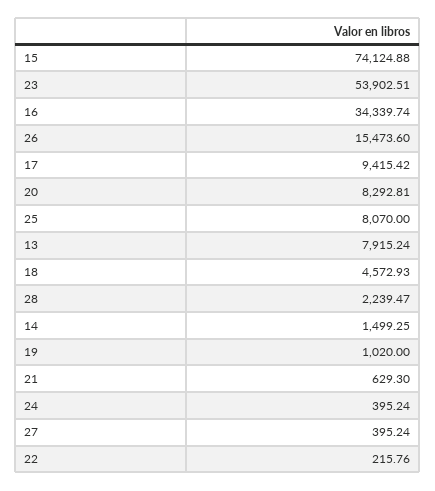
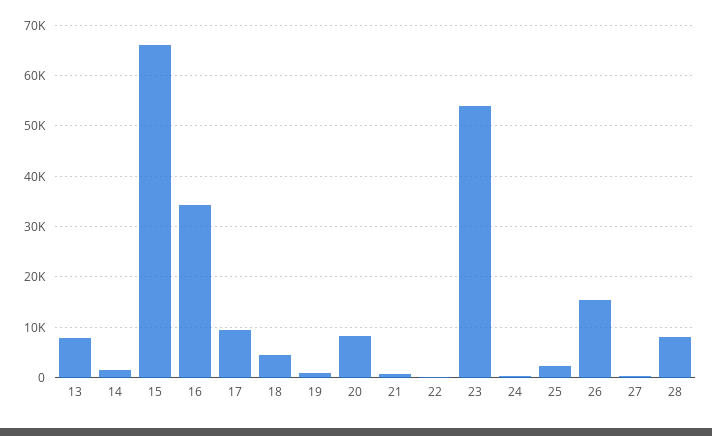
15: 74124.88 -> 66000
25: 8070 -> 2000
28: 2239.47 -> 8000

